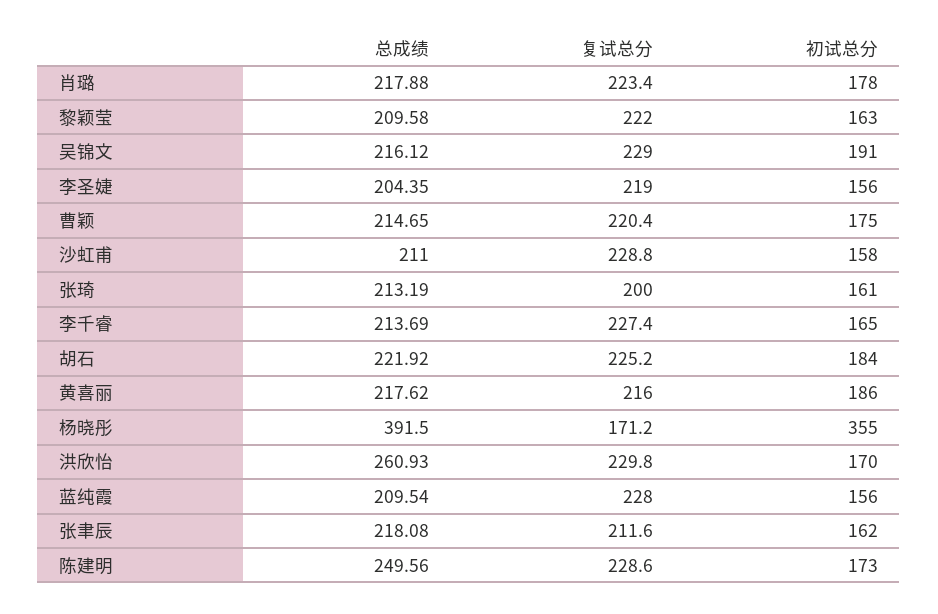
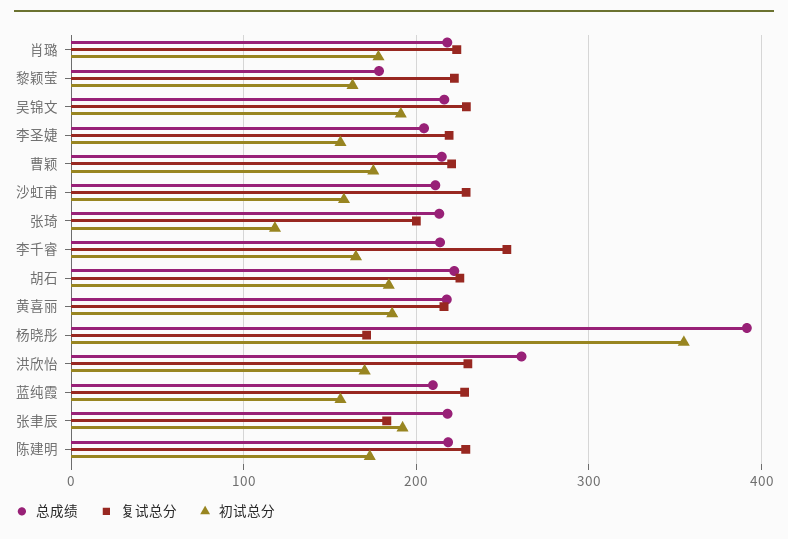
总成绩, 黎颖莹: 209.58 -> 180
初试总分, 张琦: 161 -> 120
复试总分, 李千睿: 227.4 -> 250
复试总分, 张聿辰: 211.6 -> 180
初试总分, 张聿辰: 162 -> 190
总成绩, 陈建明: 249.56 -> 220

